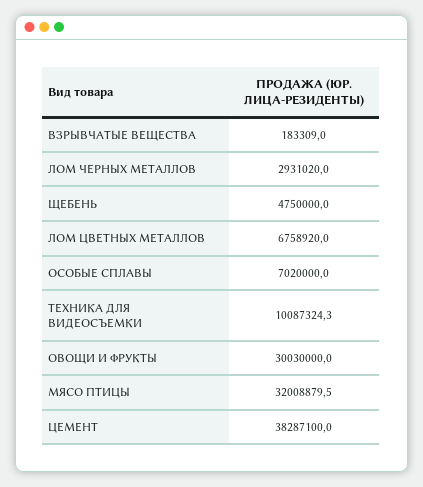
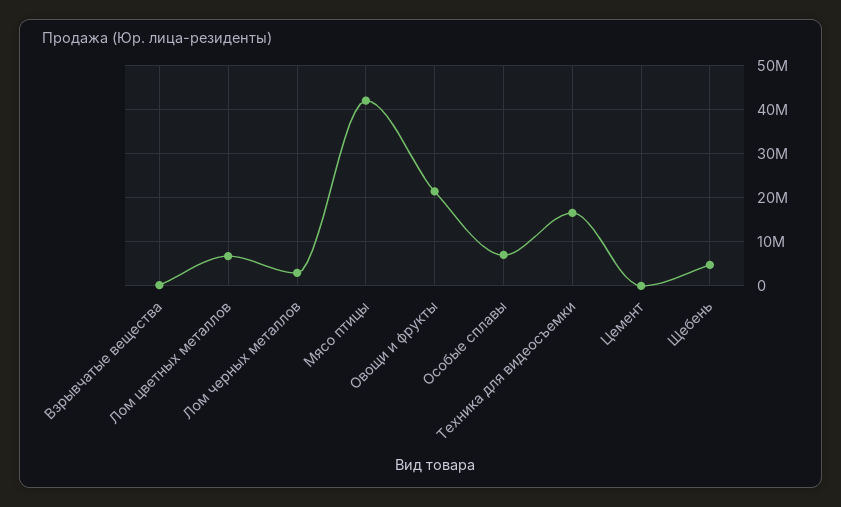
ТЕХНИКА ДЛЯ ВИДЕОСЪЕМКИ: 10087324.3 -> 16000000
ОВОЩИ И ФРУКТЫ: 30030000 -> 22000000
МЯСО ПТИЦЫ: 32008879.5 -> 42000000
ЦЕМЕНТ: 38287100 -> 0

